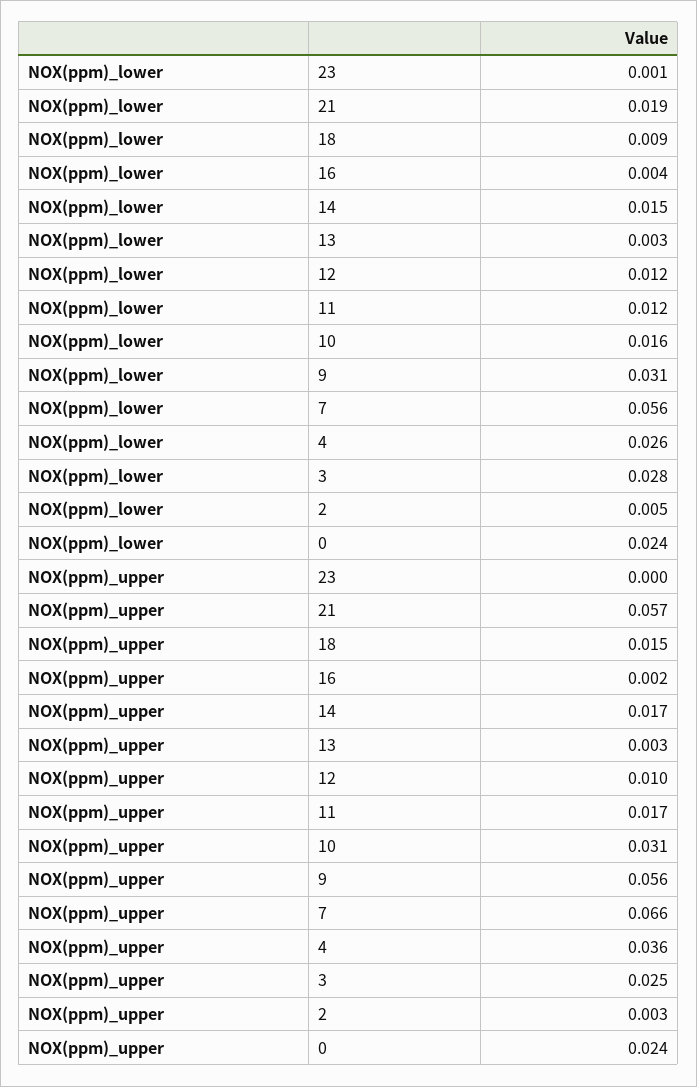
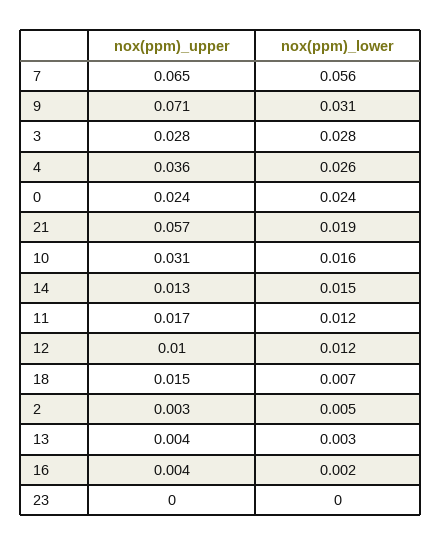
NOX(ppm)_lower, 23: 0.001 -> 0
NOX(ppm)_lower, 18: 0.009 -> 0.007
NOX(ppm)_lower, 16: 0.004 -> 0.002
NOX(ppm)_upper, 16: 0.002 -> 0.004
NOX(ppm)_upper, 14: 0.017 -> 0.013
NOX(ppm)_upper, 13: 0.003 -> 0.004
NOX(ppm)_upper, 9: 0.056 -> 0.071
NOX(ppm)_upper, 7: 0.066 -> 0.065
NOX(ppm)_upper, 3: 0.025 -> 0.028

